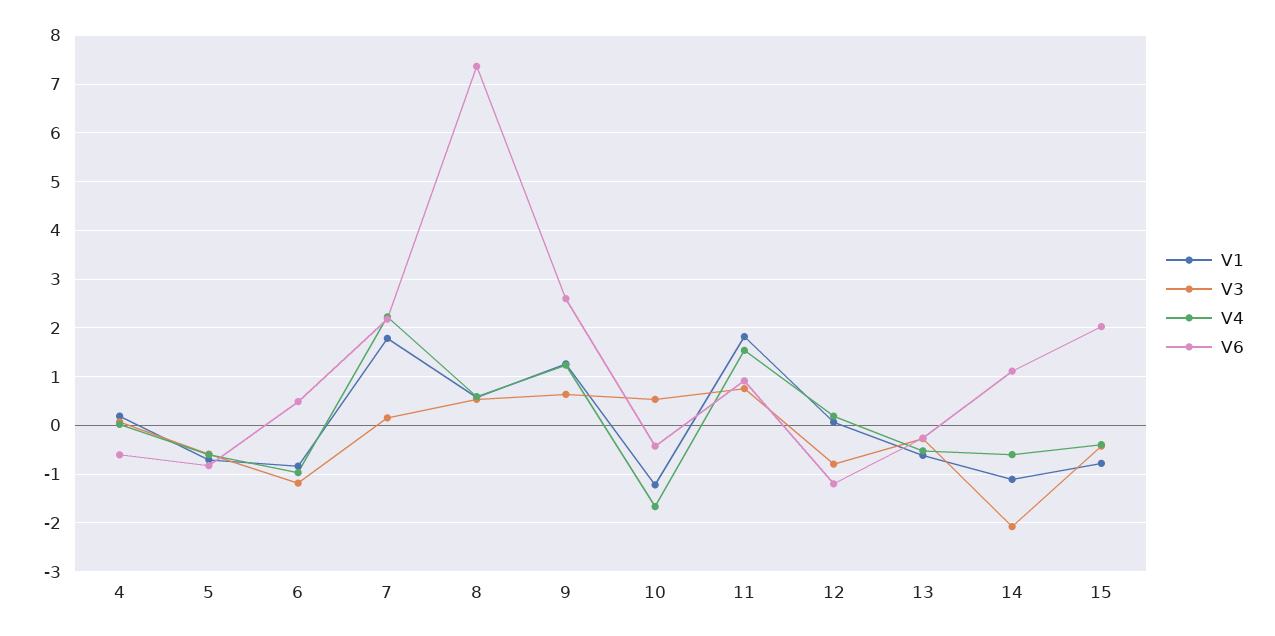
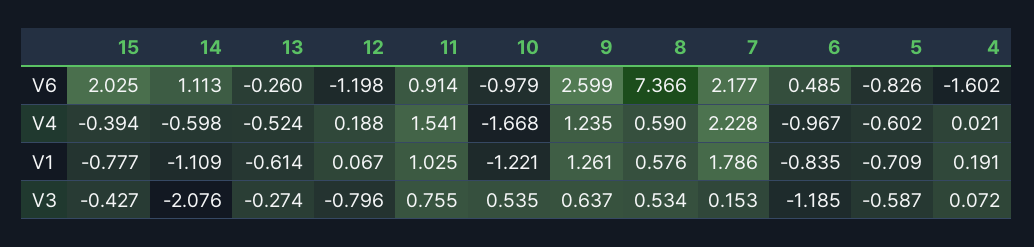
V6, 4: -0.6 -> -1.602
V6, 10: -0.4 -> -0.979
V1, 11: 1.8 -> 1.025

